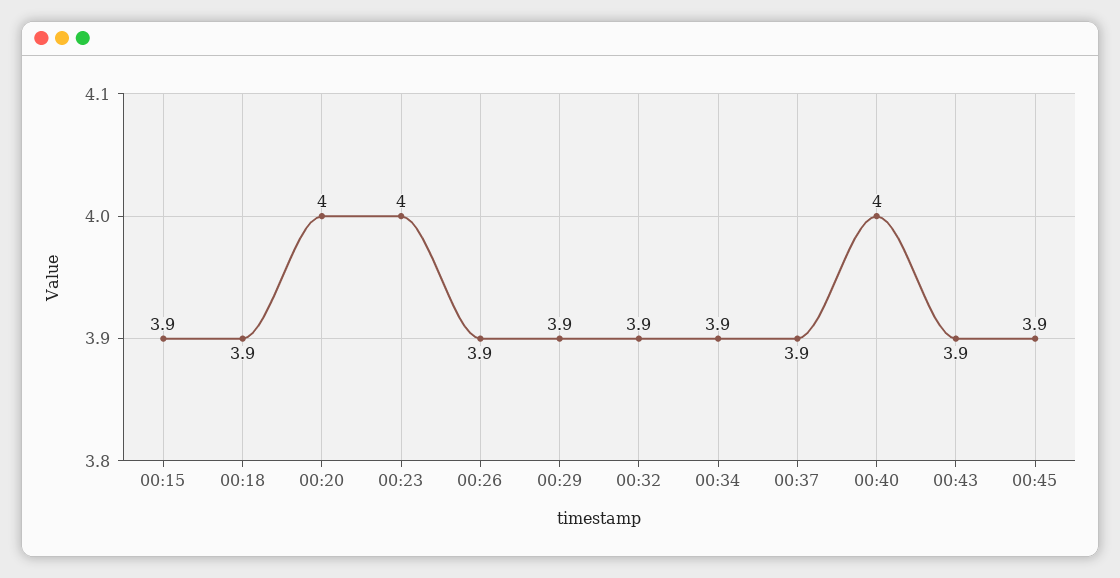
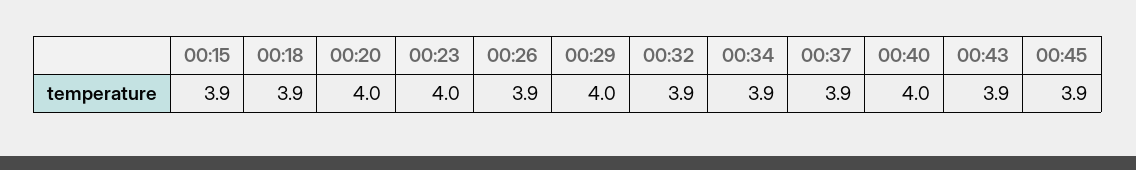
00:29: 3.9 -> 4

